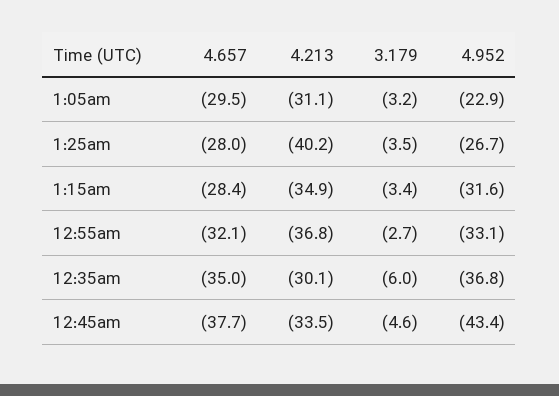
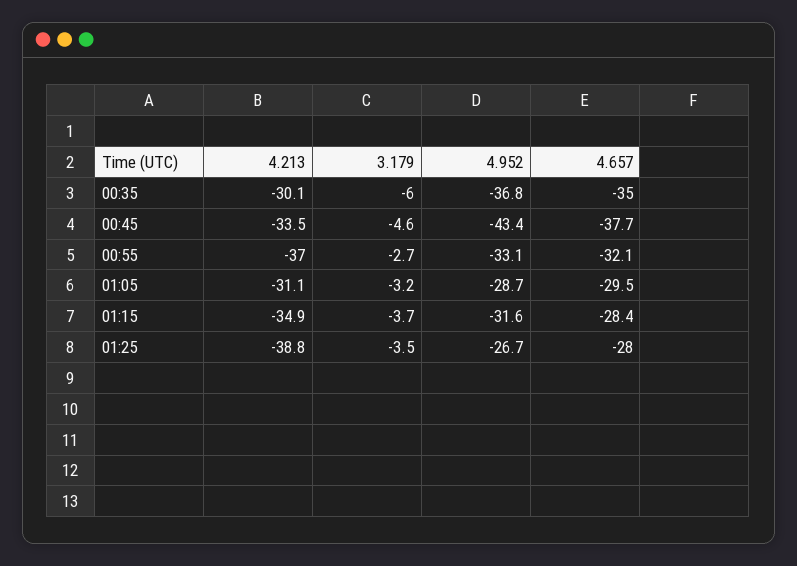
4.952, 1:05am: -22.9 -> -28.7
4.213, 1:25am: -40.2 -> -38.8
3.179, 1:15am: -3.4 -> -3.7
4.213, 12:55am: -36.8 -> -37

